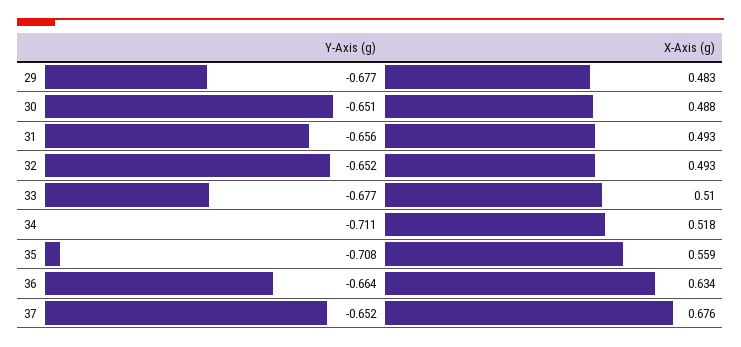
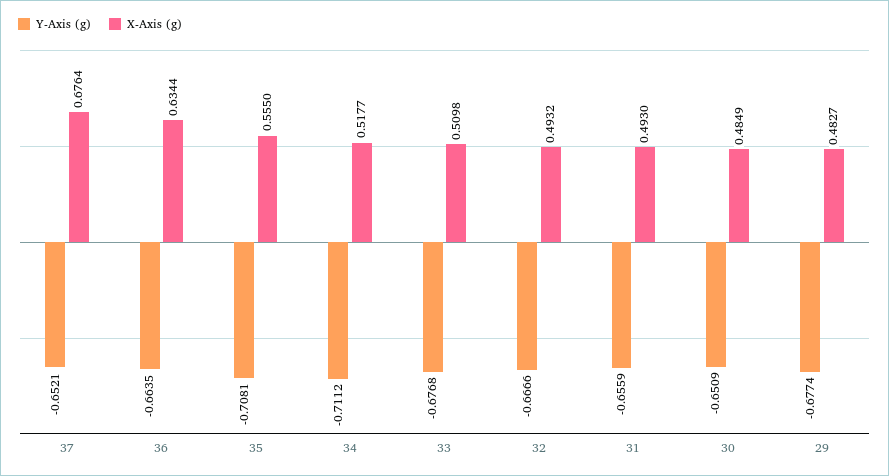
X-Axis (g), 30: 0.488 -> 0.4849
Y-Axis (g), 32: -0.652 -> -0.6666
X-Axis (g), 35: 0.559 -> 0.555

